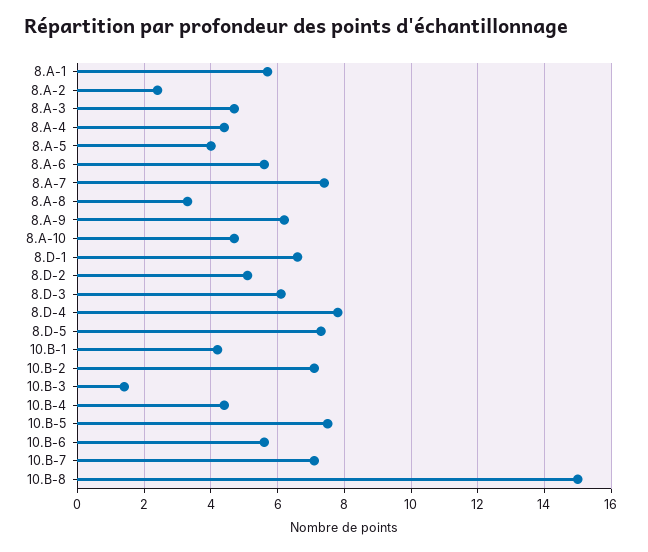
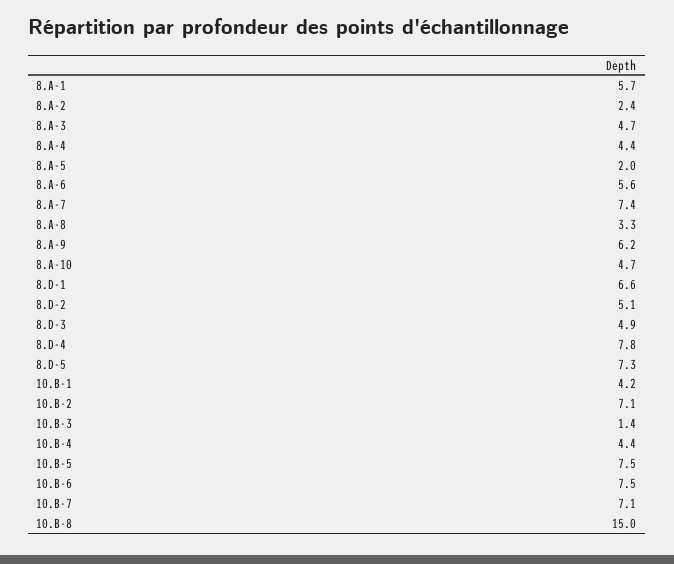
8.A-5: 4 -> 2
8.D-3: 6 -> 4.9
10.B-6: 5.5 -> 7.5

